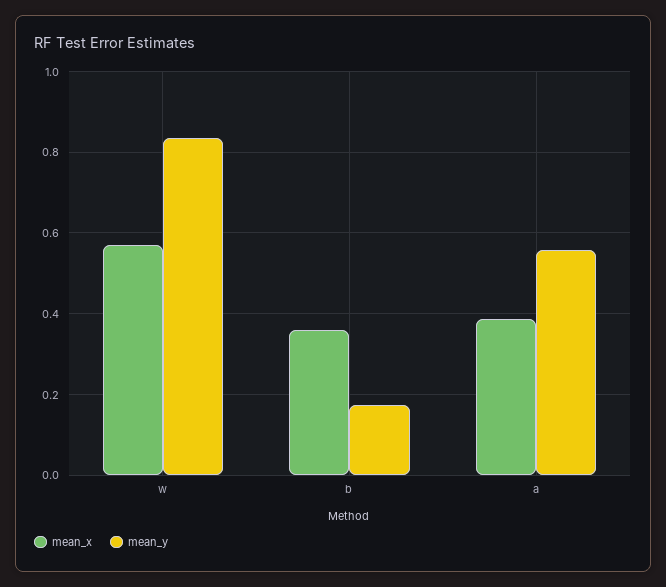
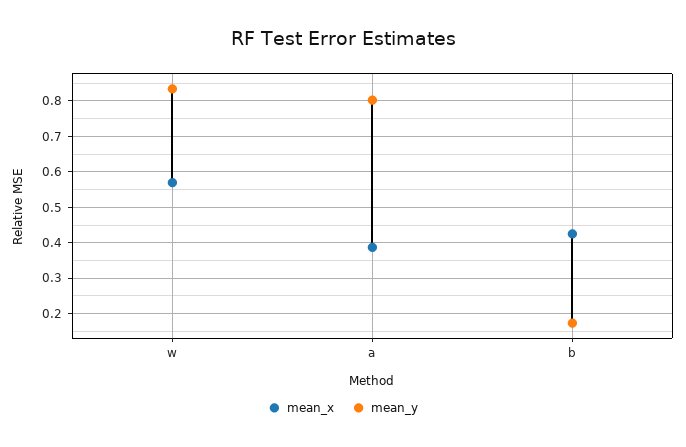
mean_x, b: 0.36 -> 0.42
mean_y, a: 0.56 -> 0.8

